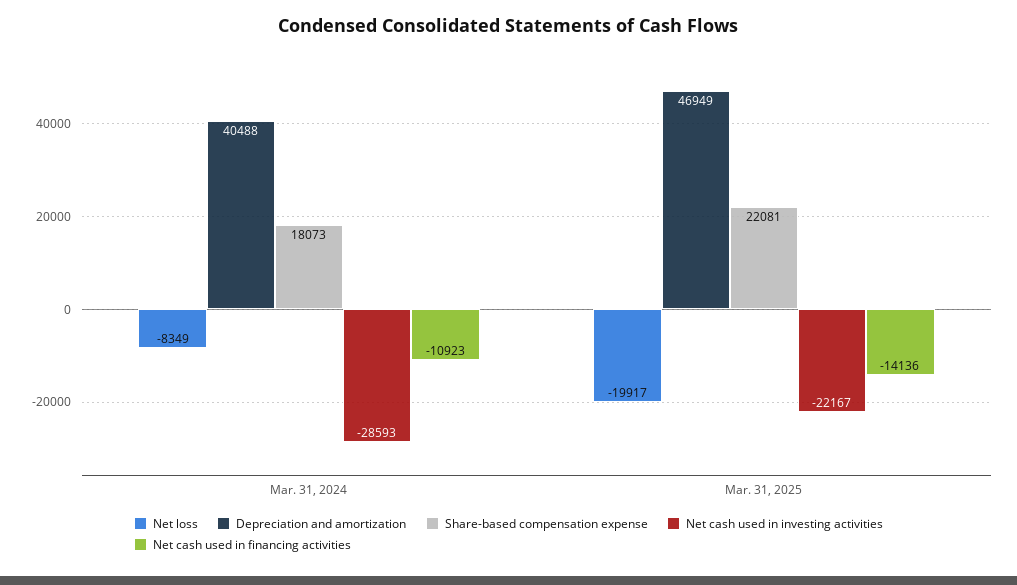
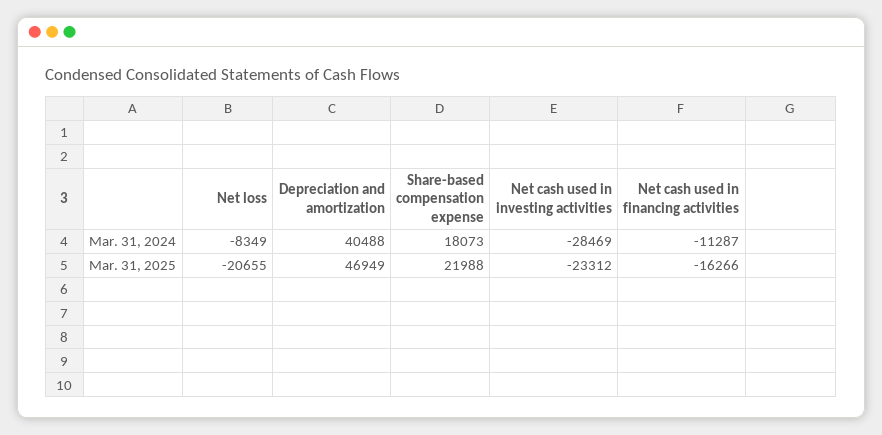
Net cash used in investing activities, Mar. 31, 2024: -28593 -> -28469
Net cash used in financing activities, Mar. 31, 2024: -10923 -> -11287
Net loss, Mar. 31, 2025: -19917 -> -20655
Share-based compensation expense, Mar. 31, 2025: 22081 -> 21988
Net cash used in investing activities, Mar. 31, 2025: -22167 -> -23312
Net cash used in financing activities, Mar. 31, 2025: -14136 -> -16266

